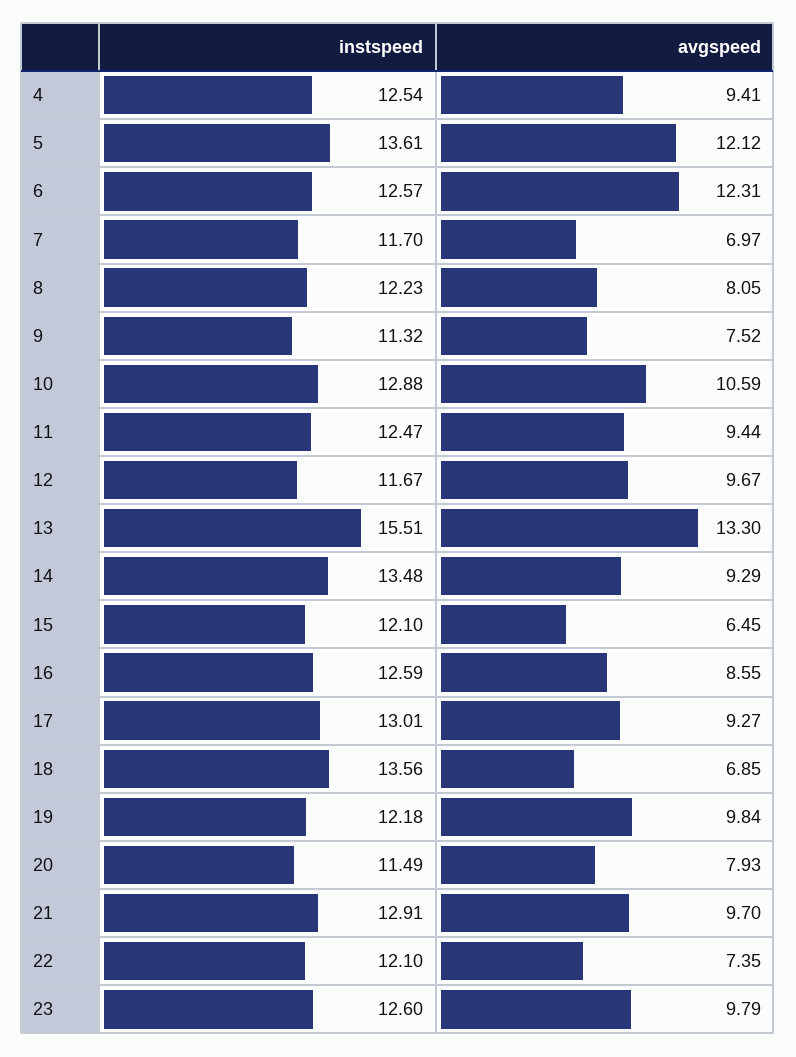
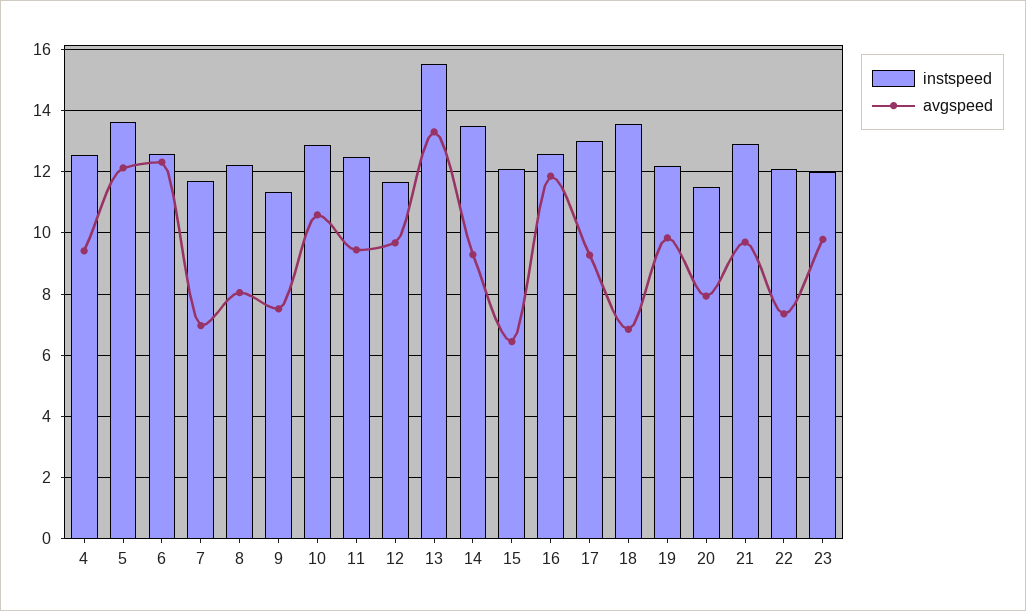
avgspeed, 16: 8.55 -> 11.8
instspeed, 23: 12.6 -> 12

